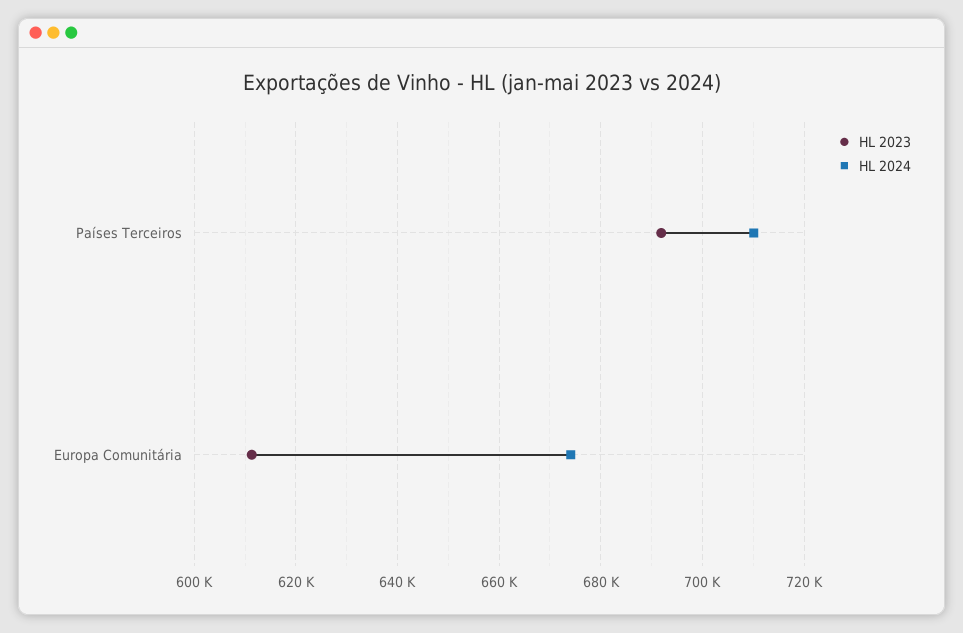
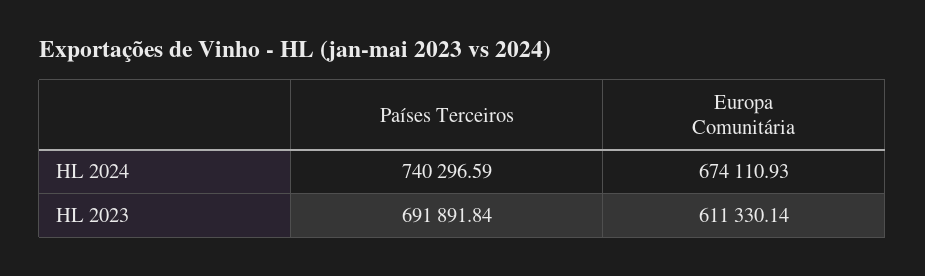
HL 2024, Países Terceiros: 710000 -> 740296.59

